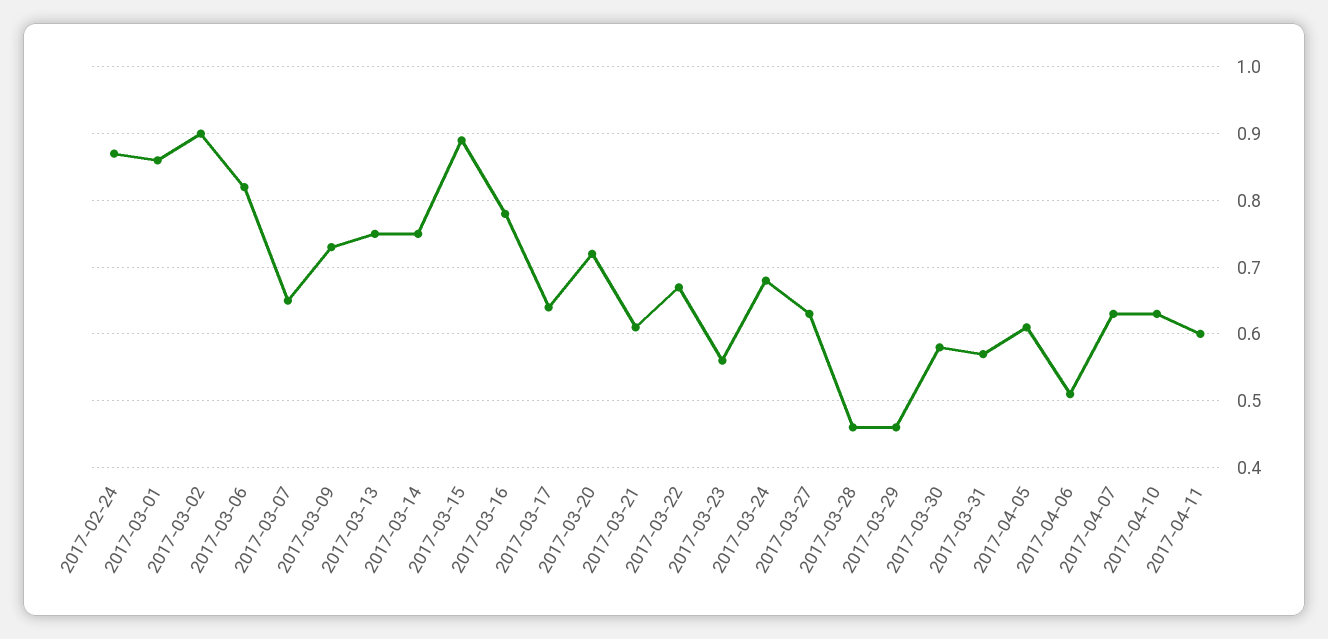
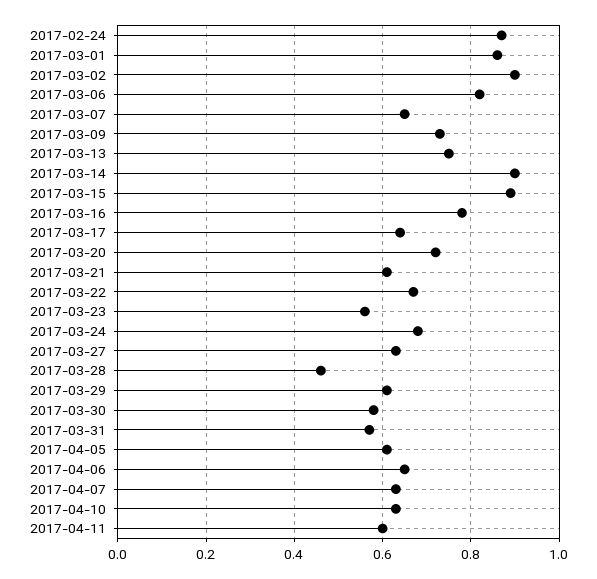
2017-03-14: 0.75 -> 0.9
2017-03-29: 0.46 -> 0.6
2017-04-06: 0.51 -> 0.65

